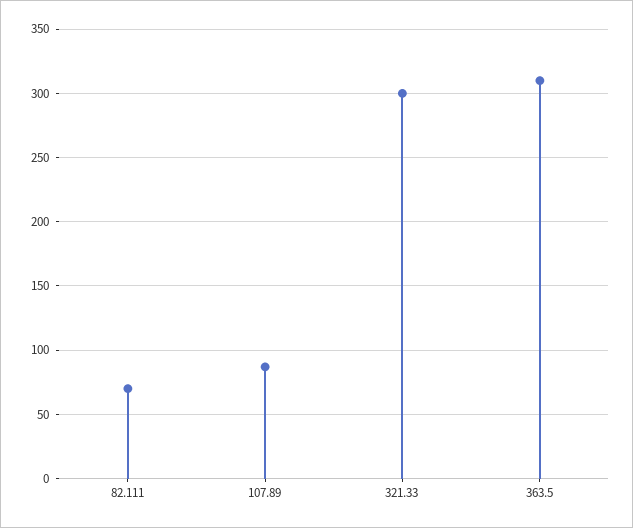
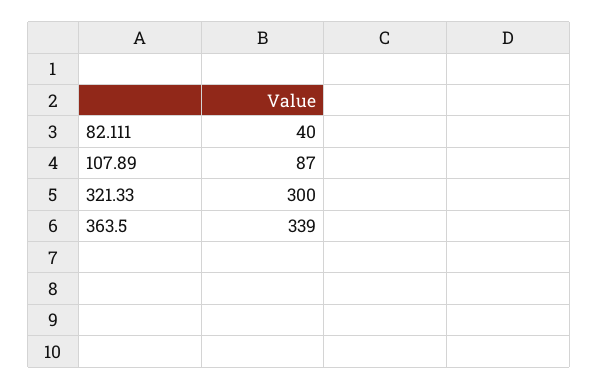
82.111: 70 -> 40
363.5: 310 -> 339

